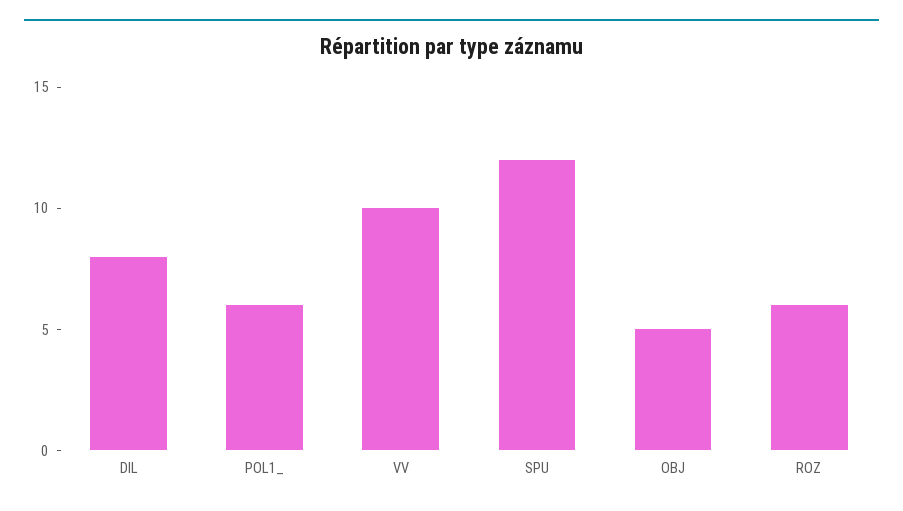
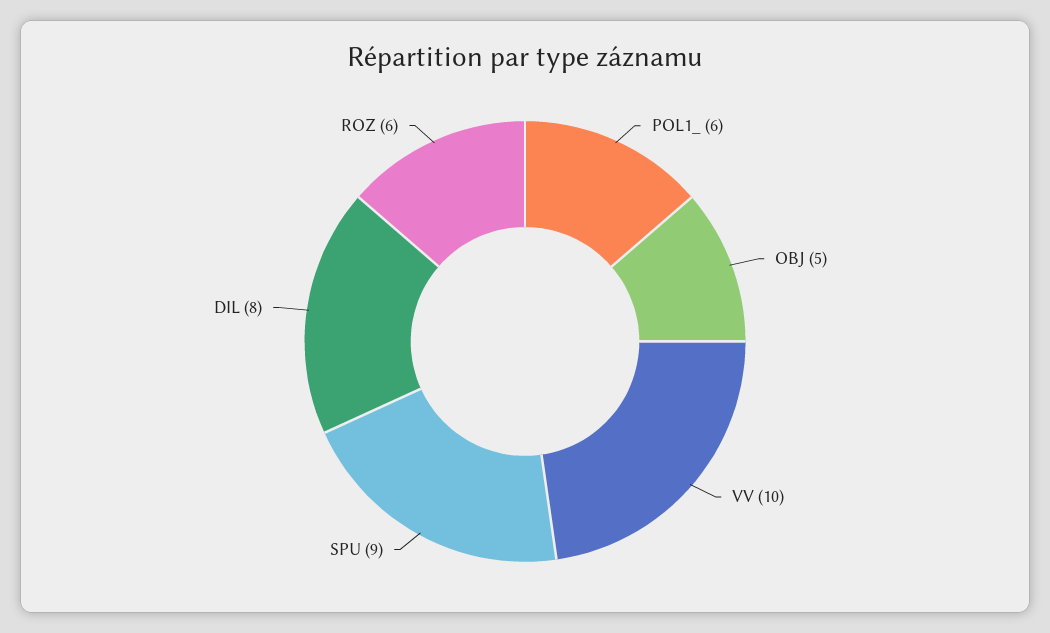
SPU: 12 -> 9

